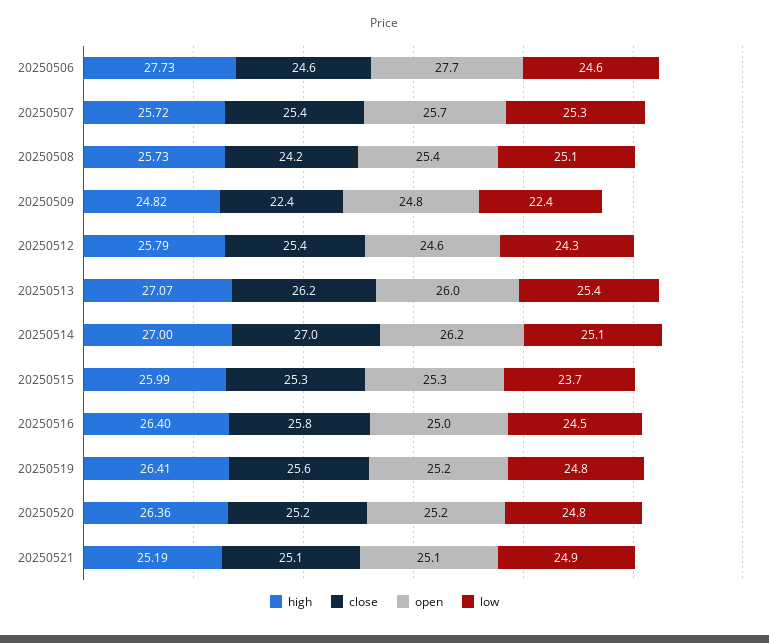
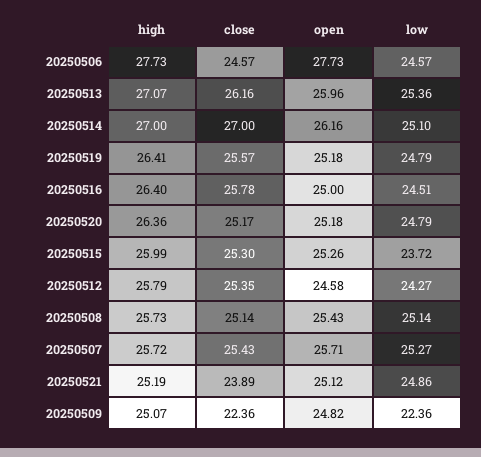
close, 20250508: 24.2 -> 25.14
high, 20250509: 24.82 -> 25.07
close, 20250521: 25.1 -> 23.89

